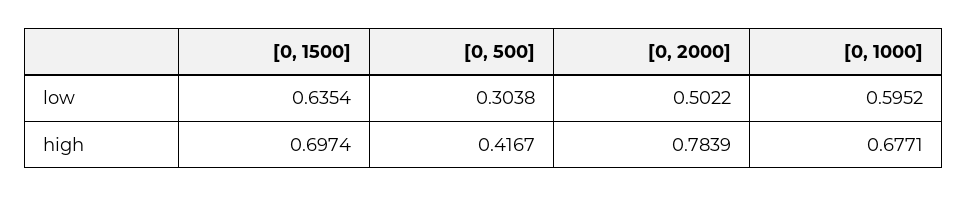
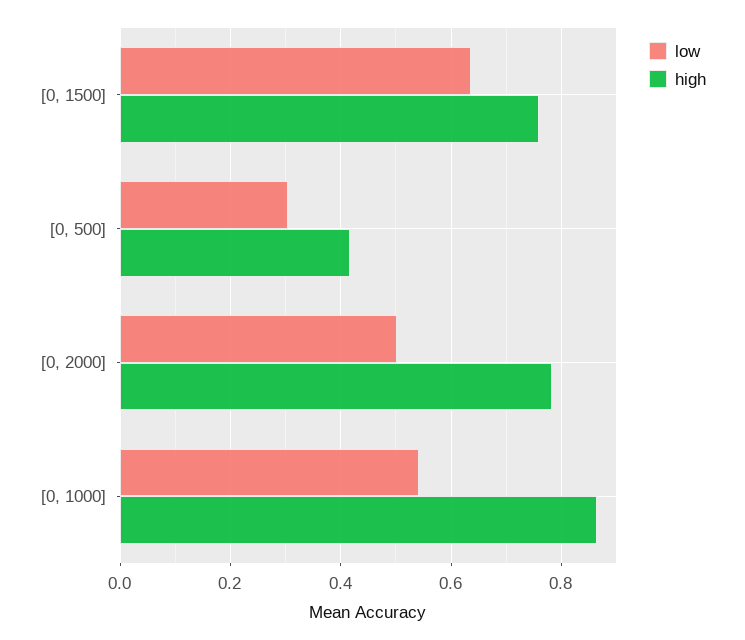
low, [0, 1000]: 0.5952 -> 0.54
high, [0, 1500]: 0.6974 -> 0.76
high, [0, 1000]: 0.6771 -> 0.86

